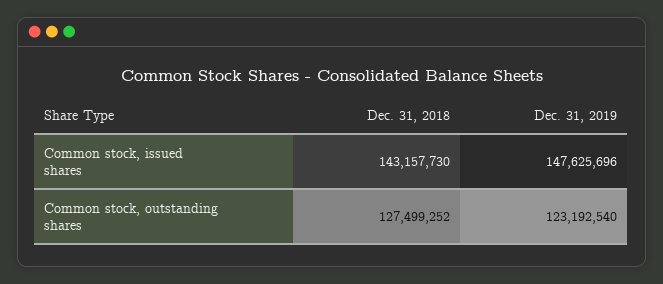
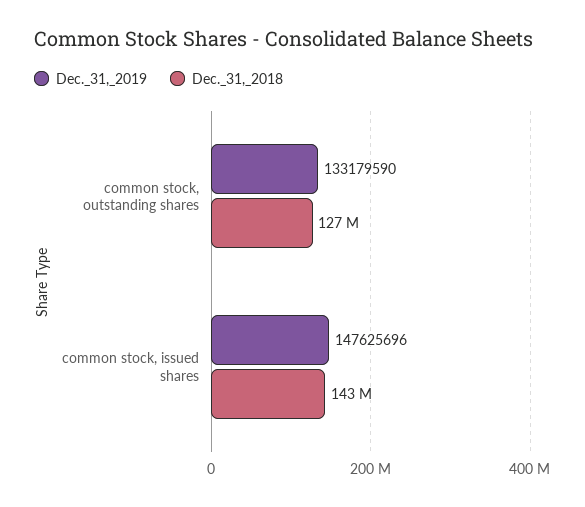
Dec. 31, 2019, Common stock, outstanding shares: 123192540 -> 133179590

